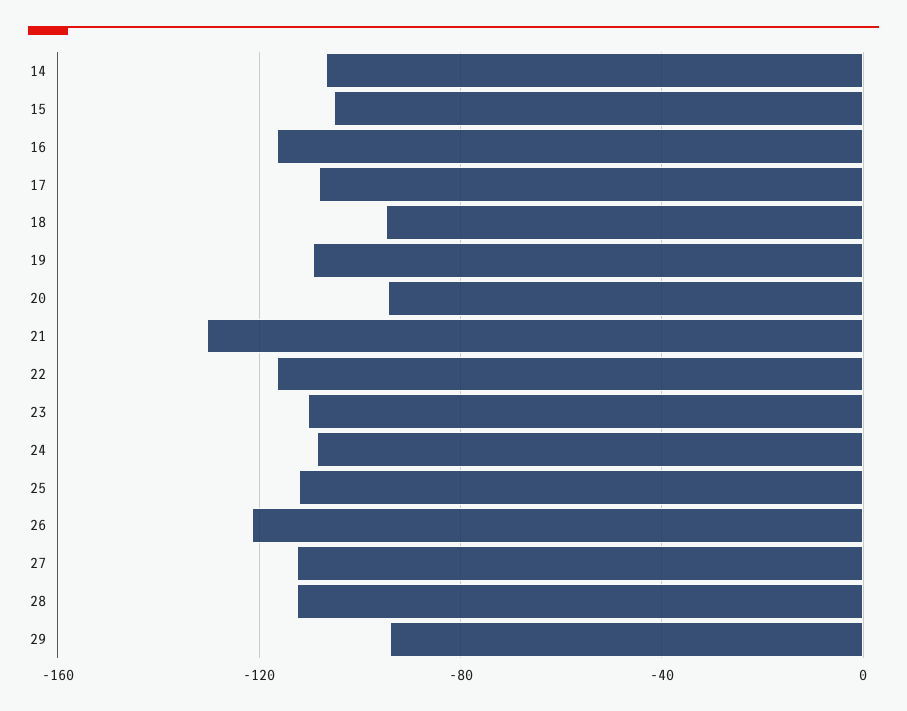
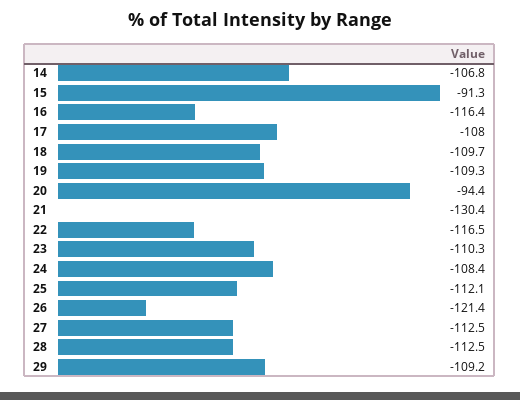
15: -105 -> -91.3
18: -95 -> -109.7
29: -95 -> -109.2

